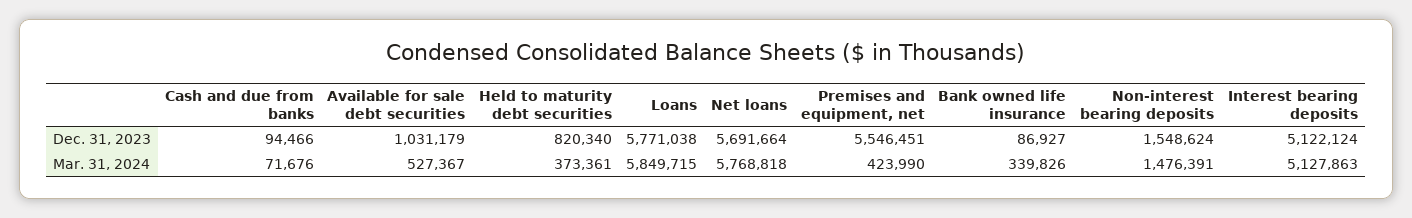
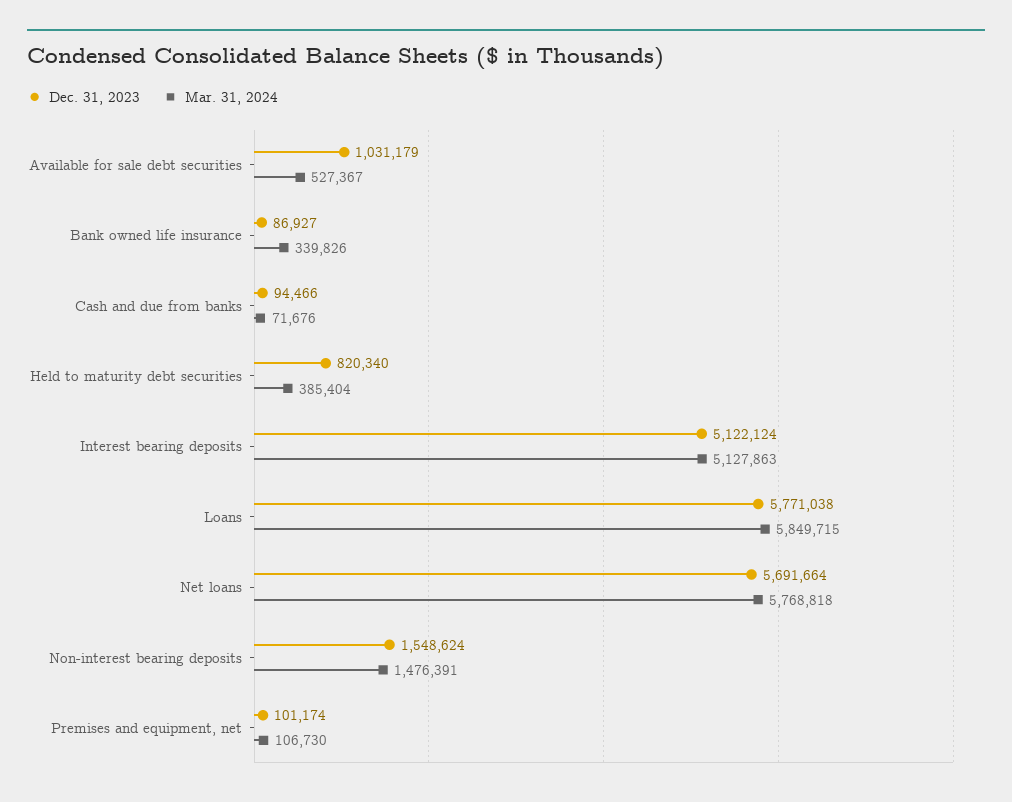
Dec. 31, 2023, Premises and equipment, net: 5546451 -> 101174
Mar. 31, 2024, Held to maturity debt securities: 373361 -> 385404
Mar. 31, 2024, Premises and equipment, net: 423990 -> 106730

